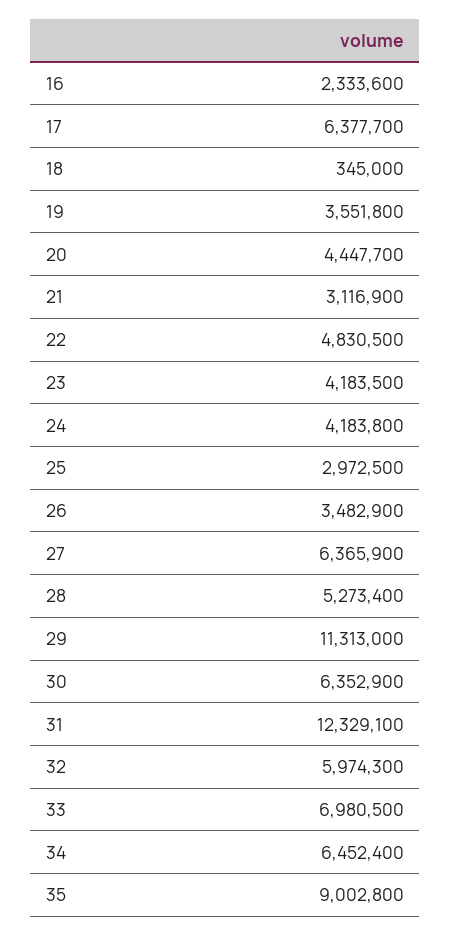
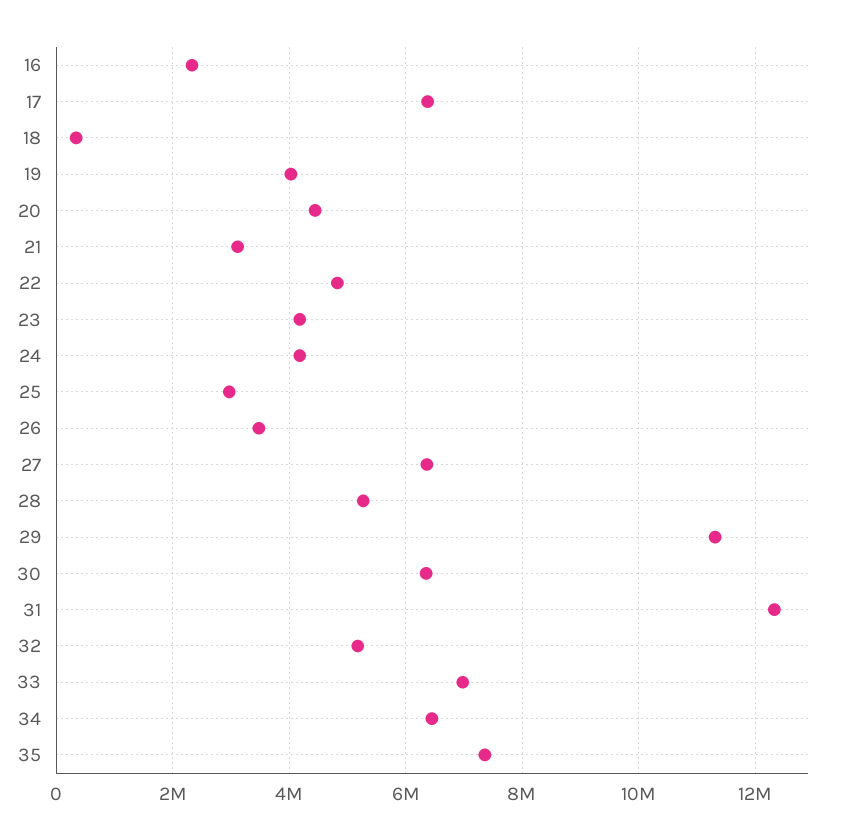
19: 3551800 -> 4000000
32: 5974300 -> 5200000
35: 9002800 -> 7400000

